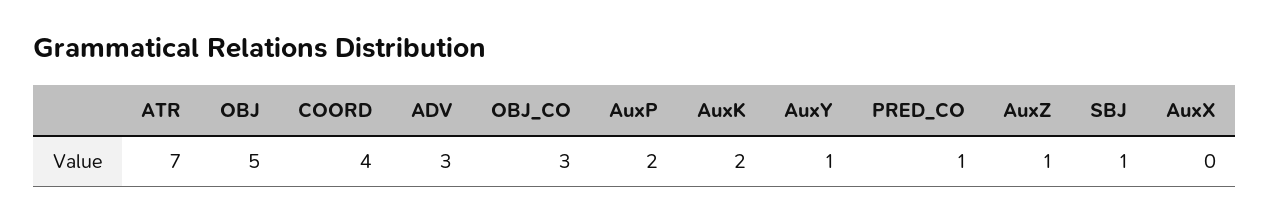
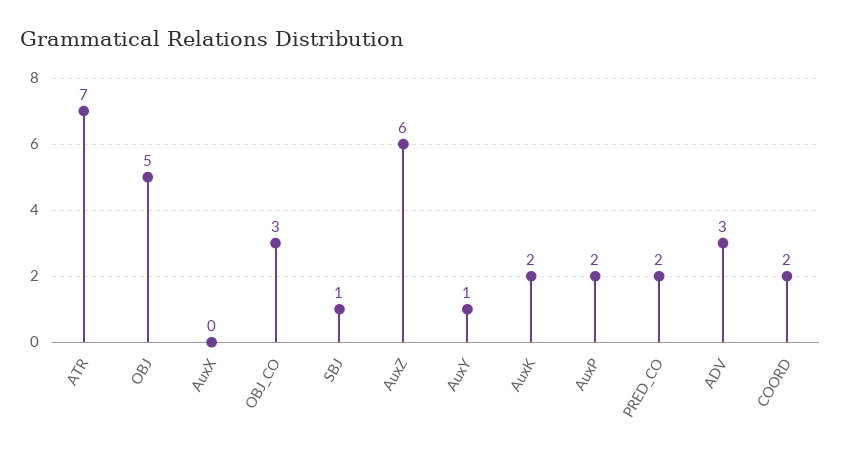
COORD: 4 -> 2
PRED_CO: 1 -> 2
AuxZ: 1 -> 6

